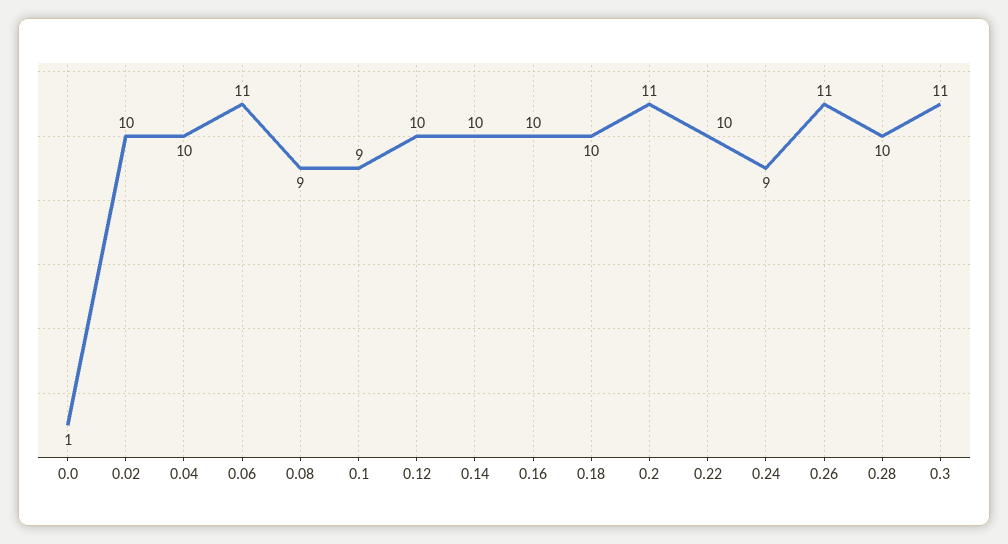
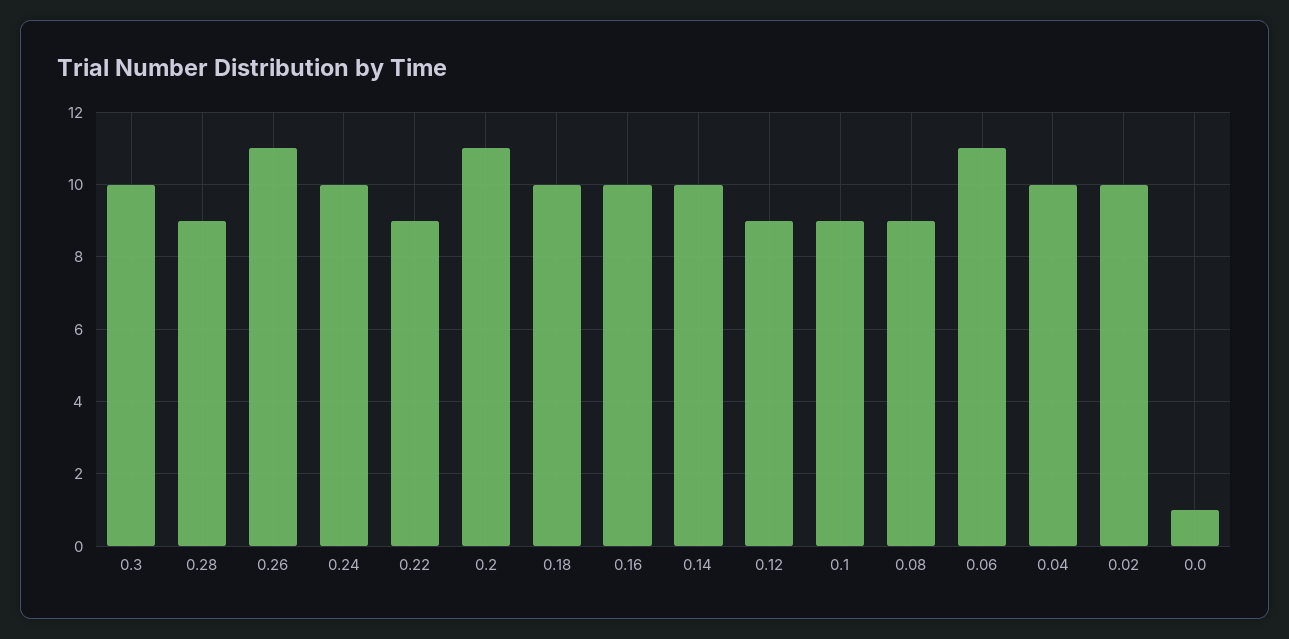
0.12: 10 -> 9
0.22: 10 -> 9
0.24: 9 -> 10
0.28: 10 -> 9
0.3: 11 -> 10

